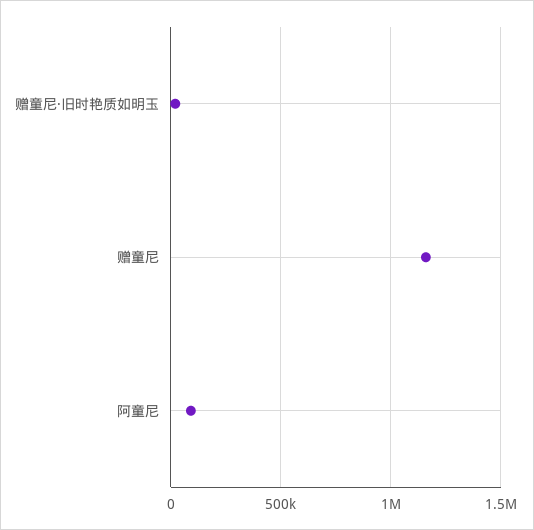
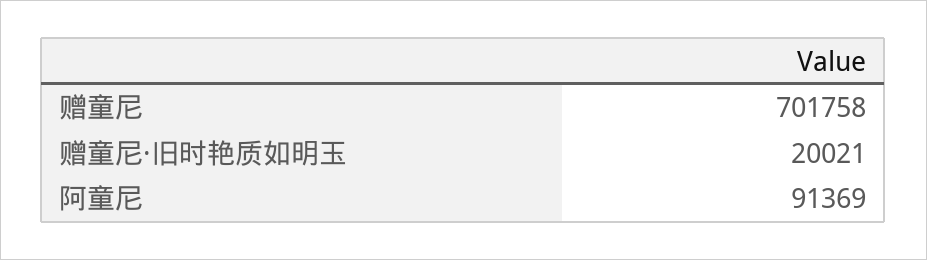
赠童尼: 1150000 -> 701758

